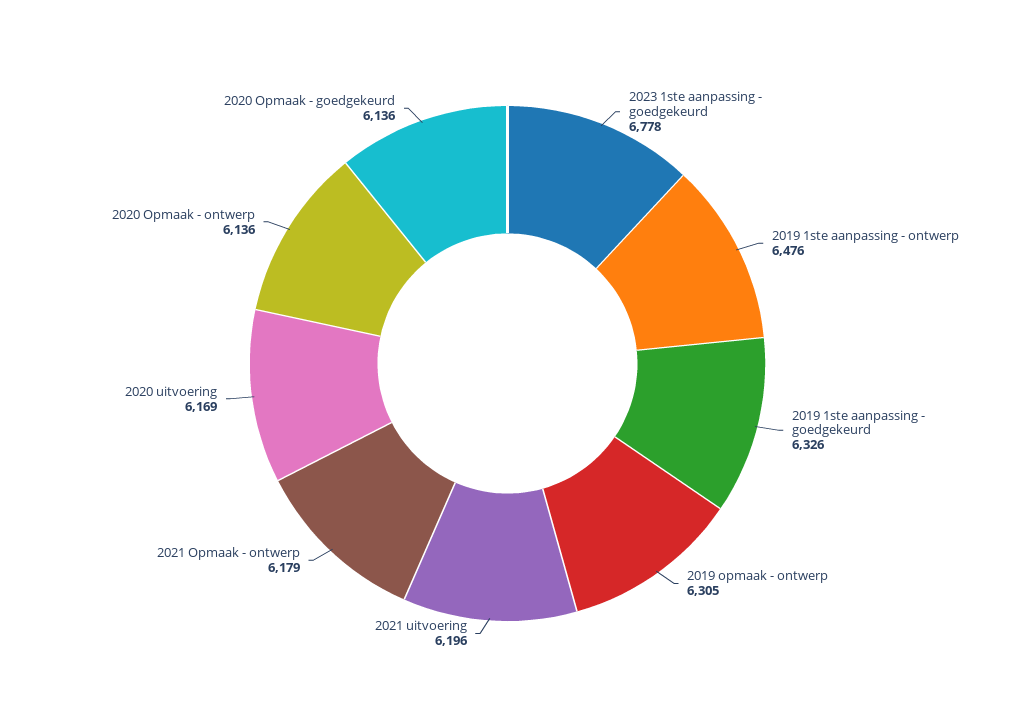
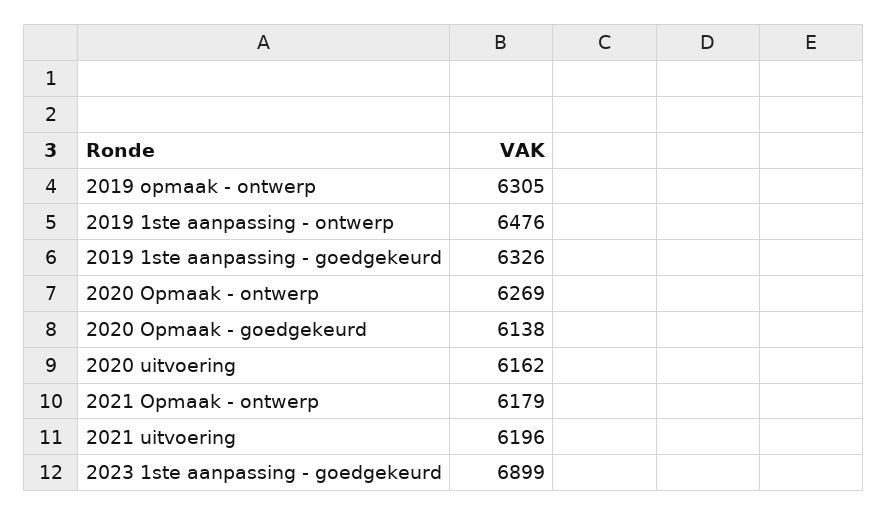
2023 1ste aanpassing - goedgekeurd: 6778 -> 6899
2020 uitvoering: 6169 -> 6162
2020 Opmaak - ontwerp: 6136 -> 6269
2020 Opmaak - goedgekeurd: 6136 -> 6138

